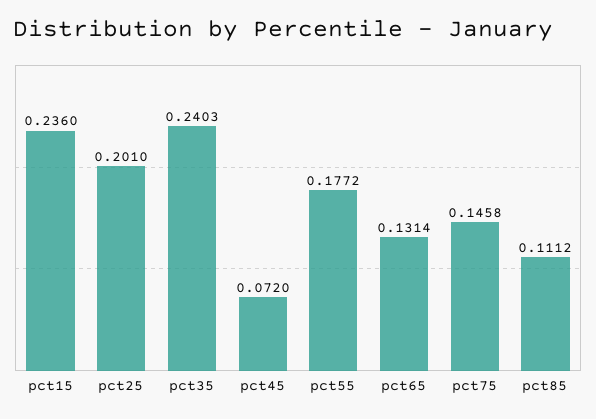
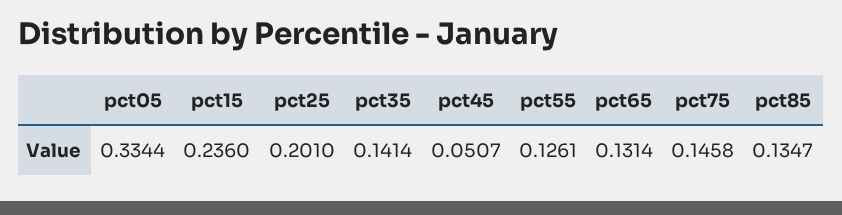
pct35: 0.2403 -> 0.1414
pct45: 0.072 -> 0.0507
pct55: 0.1772 -> 0.1261
pct85: 0.1112 -> 0.1347
pct05: none -> 0.3344

